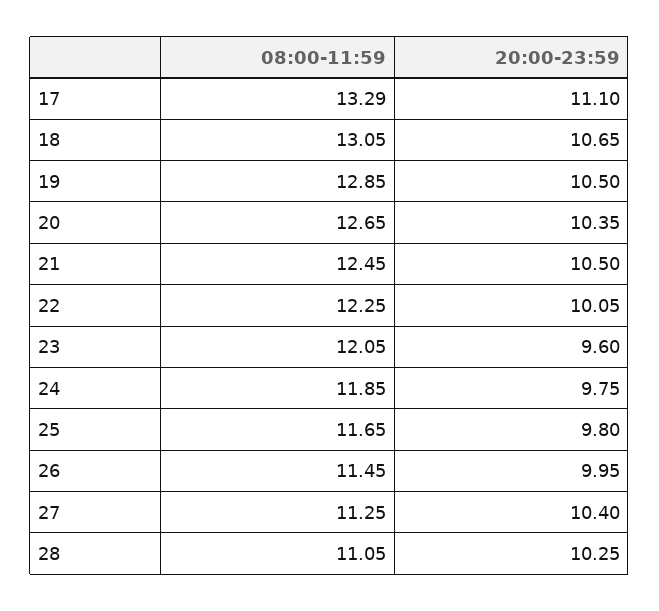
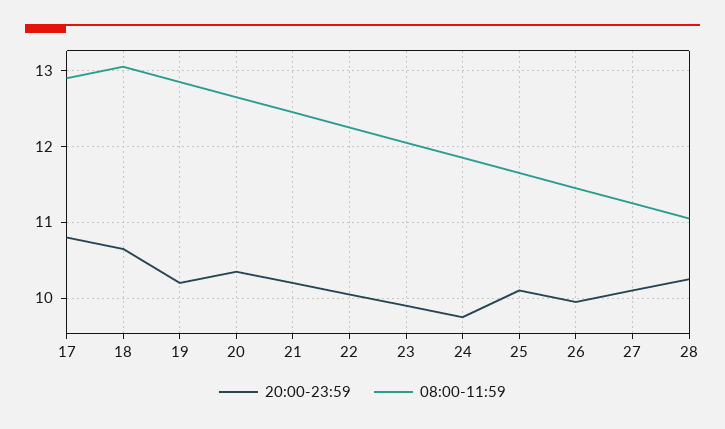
08:00-11:59, 17: 13.29 -> 12.9
20:00-23:59, 17: 11.1 -> 10.8
20:00-23:59, 19: 10.5 -> 10.2
20:00-23:59, 21: 10.5 -> 10.2
20:00-23:59, 23: 9.6 -> 9.9
20:00-23:59, 25: 9.8 -> 10.1
20:00-23:59, 27: 10.4 -> 10.1

